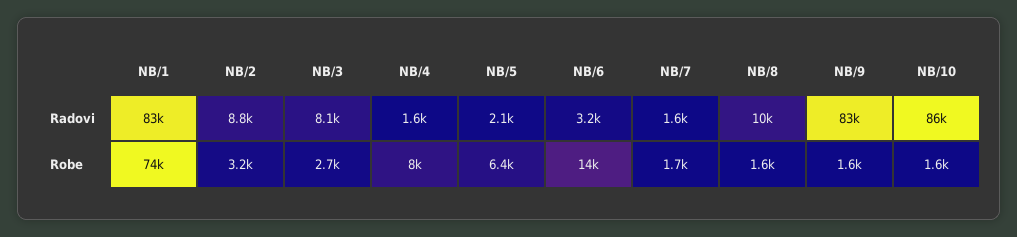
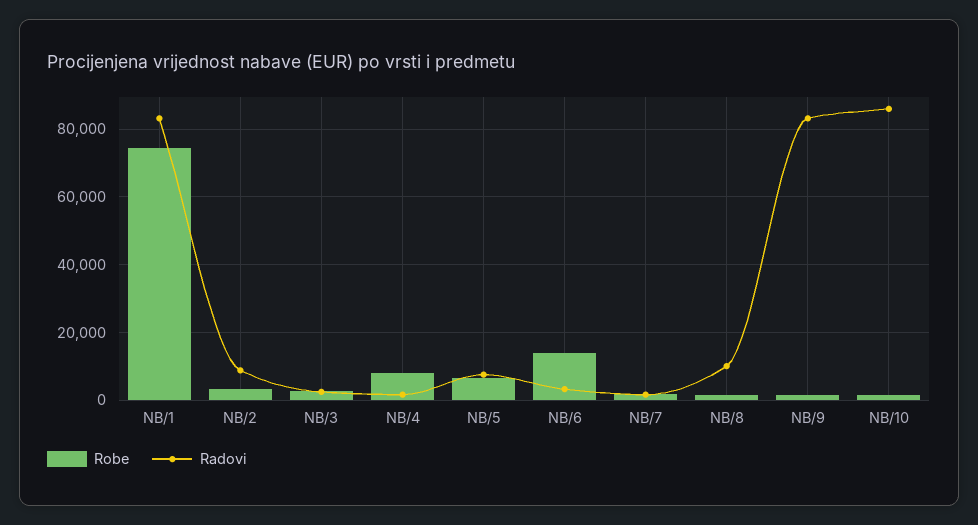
Radovi, NB/3: 8100 -> 2000
Radovi, NB/5: 2100 -> 8000

